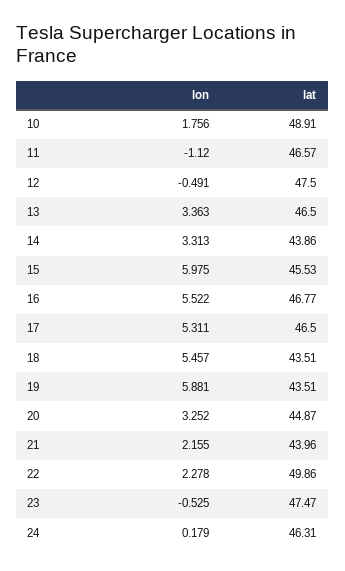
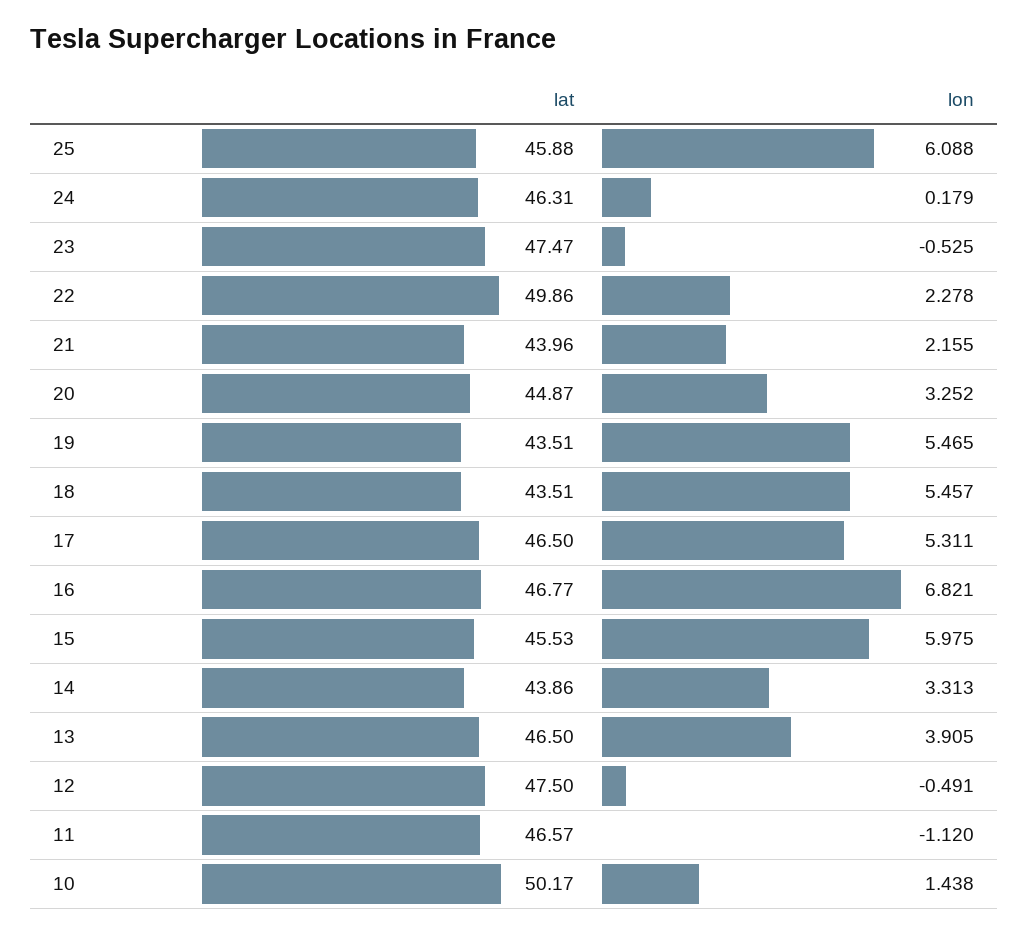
lon, 10: 1.756 -> 1.438
lat, 10: 48.91 -> 50.17
lon, 13: 3.363 -> 3.905
lon, 16: 5.522 -> 6.821
lon, 19: 5.881 -> 5.465
lat, 25: none -> 45.88
lon, 25: none -> 6.088

